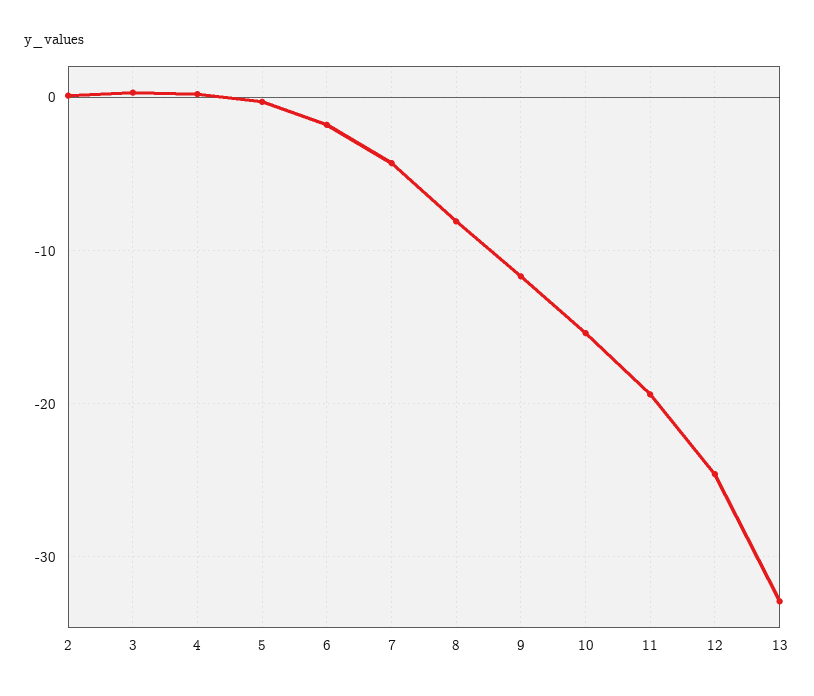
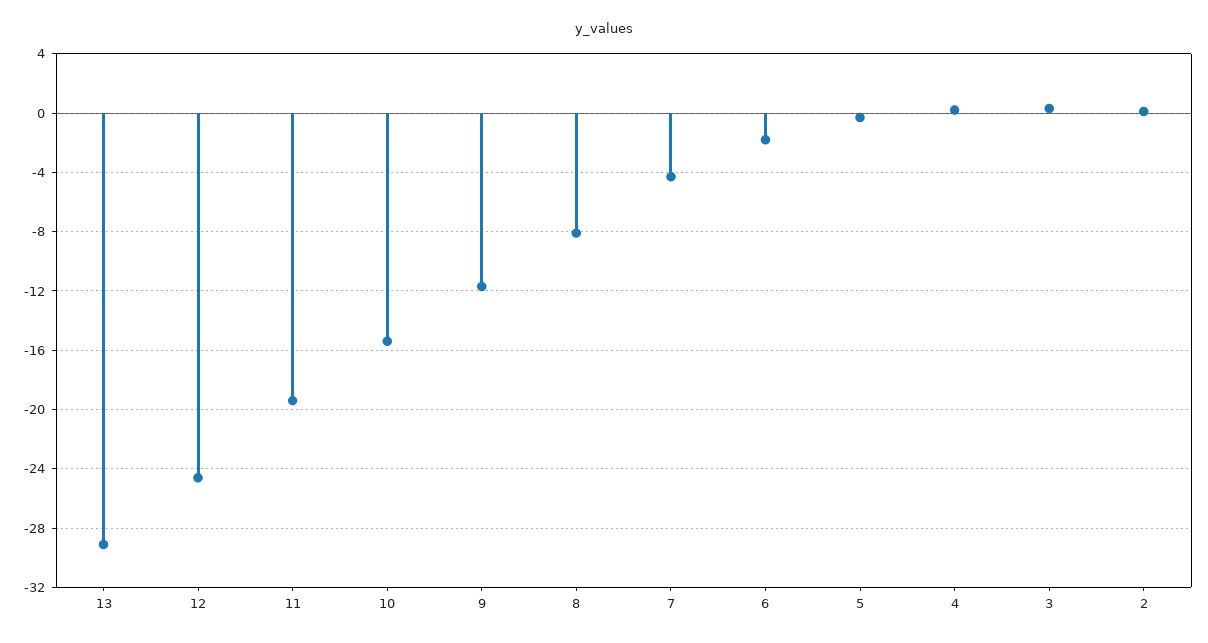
13: -33 -> -29

